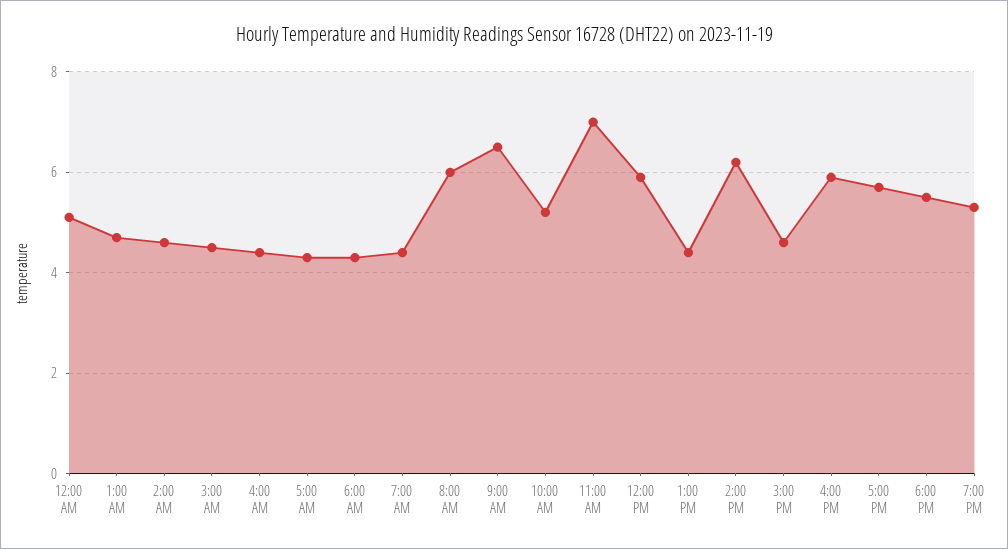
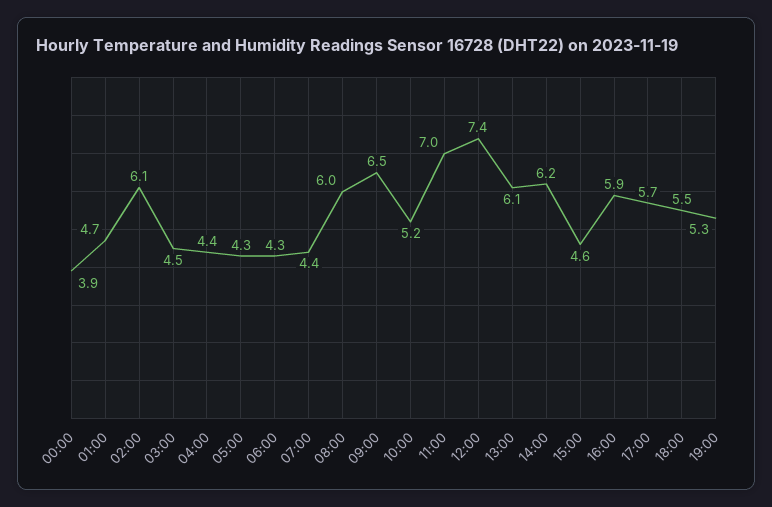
12:00 AM: 5 -> 3.9
2:00 AM: 4.5 -> 6.1
12:00 PM: 6 -> 7.4
1:00 PM: 4.5 -> 6.1

